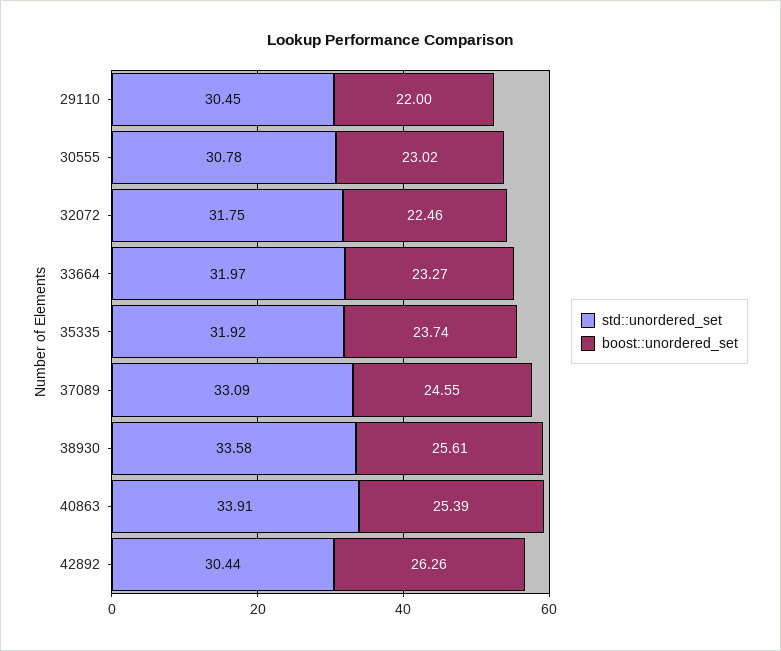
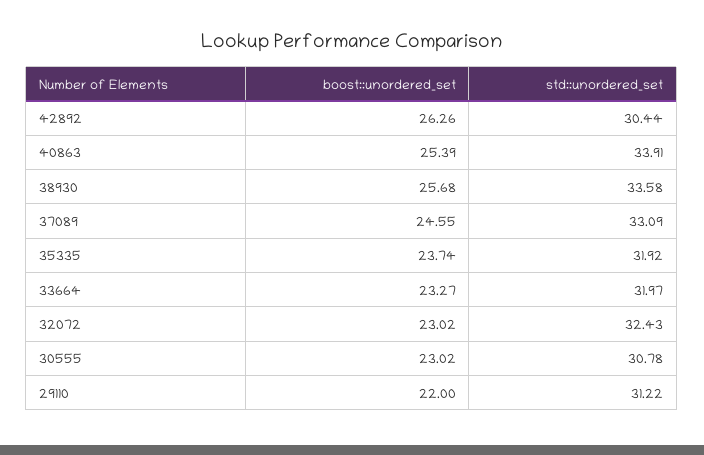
std::unordered_set, 29110: 30.45 -> 31.22
std::unordered_set, 32072: 31.75 -> 32.43
boost::unordered_set, 32072: 22.46 -> 23.02
boost::unordered_set, 38930: 25.61 -> 25.68

